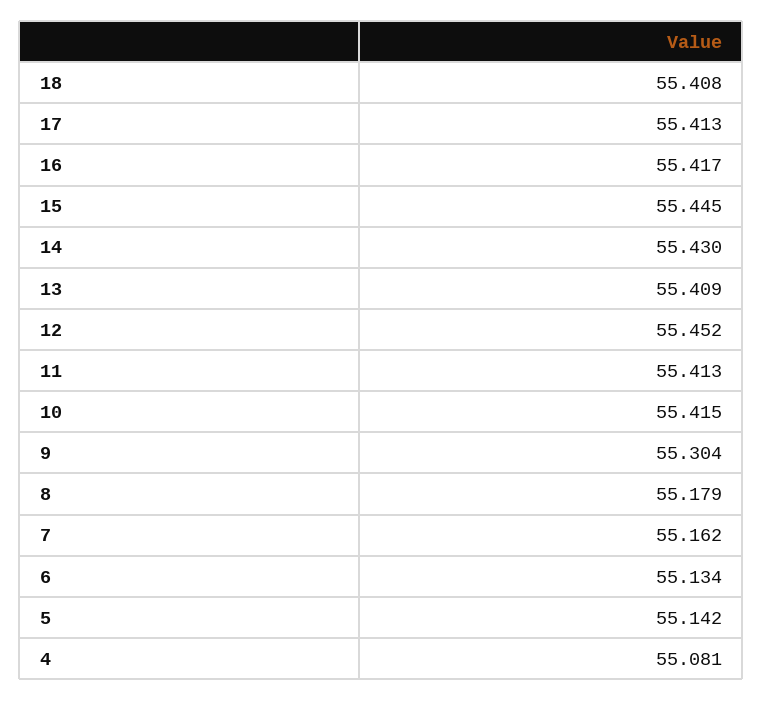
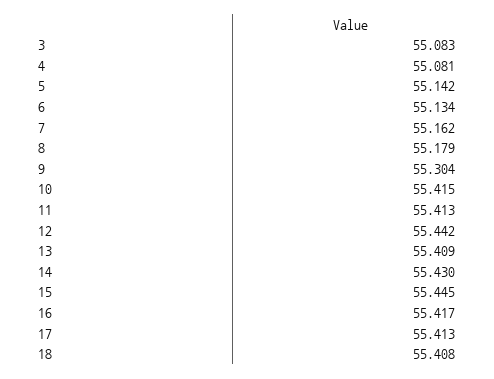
12: 55.452 -> 55.442
3: none -> 55.083

